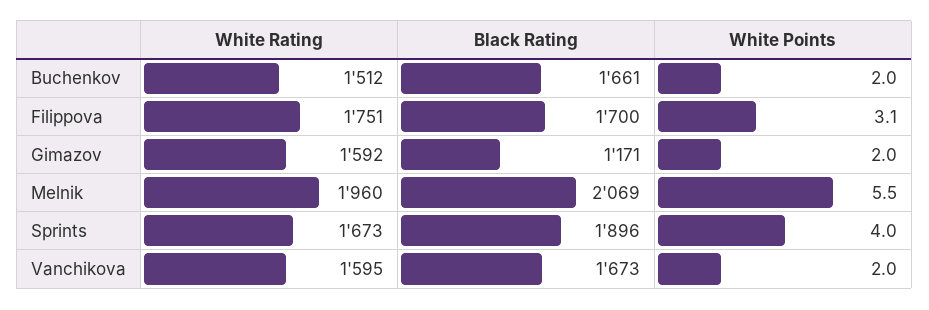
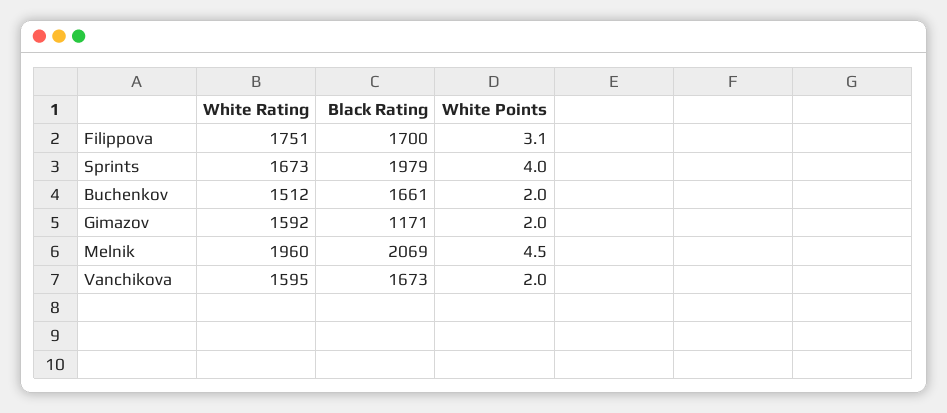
White Points, Melnik: 5.5 -> 4.5
Black Rating, Sprints: 1896 -> 1979

